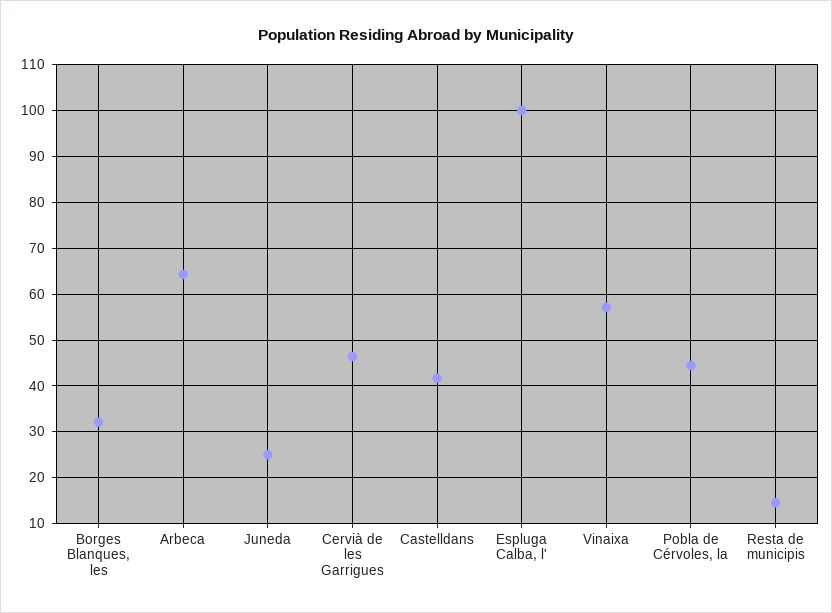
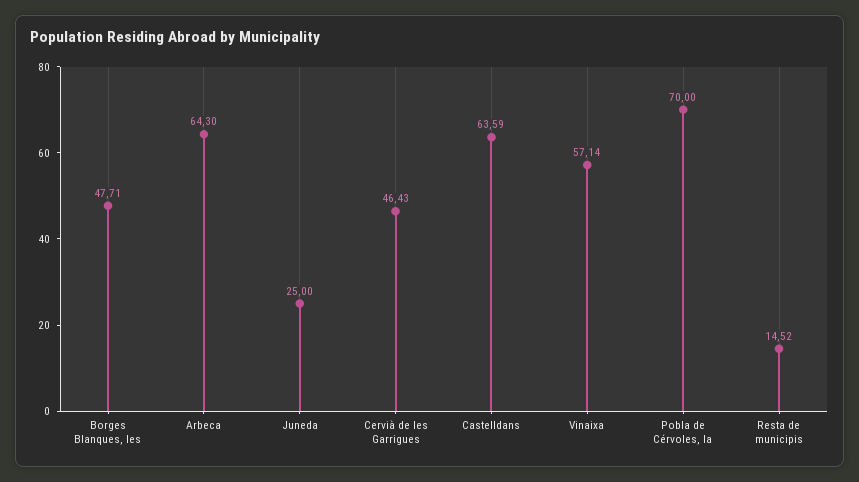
Borges Blanques, les: 32 -> 47.71
Castelldans: 42 -> 63.59
Espluga Calba, l': 100 -> none
Pobla de Cérvoles, la: 44 -> 70

